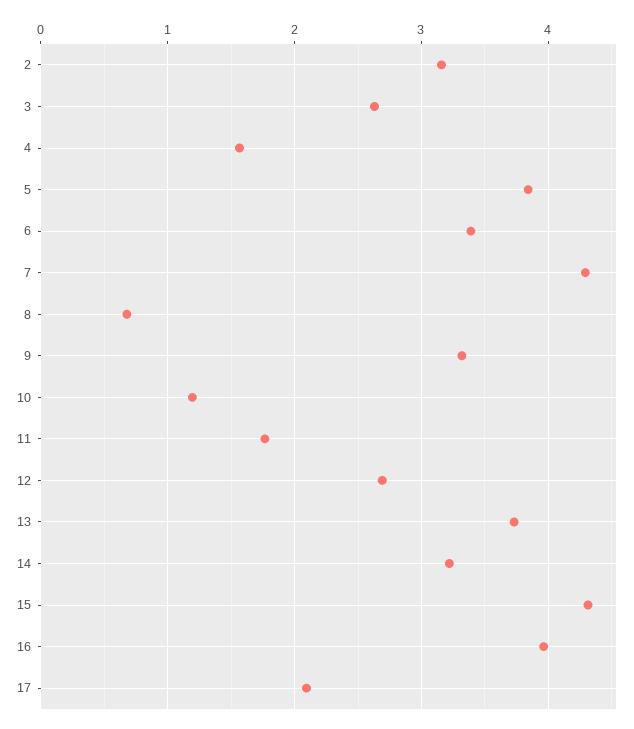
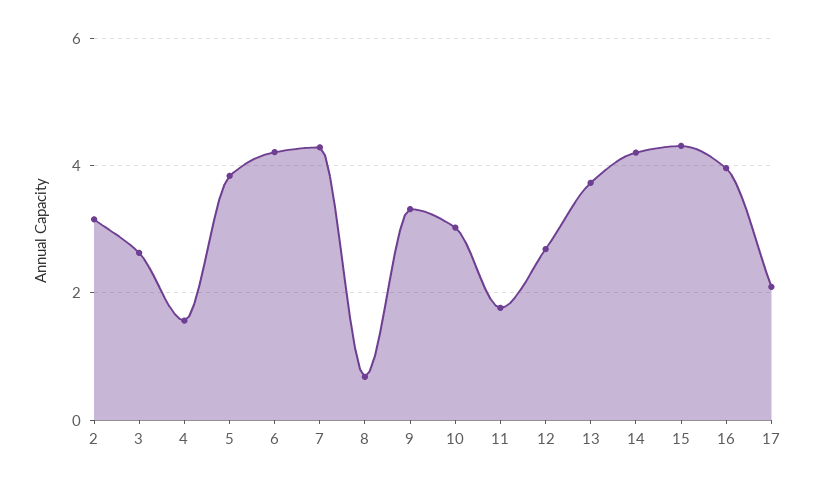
6: 3.4 -> 4.2
10: 1.2 -> 3
14: 3.2 -> 4.2

